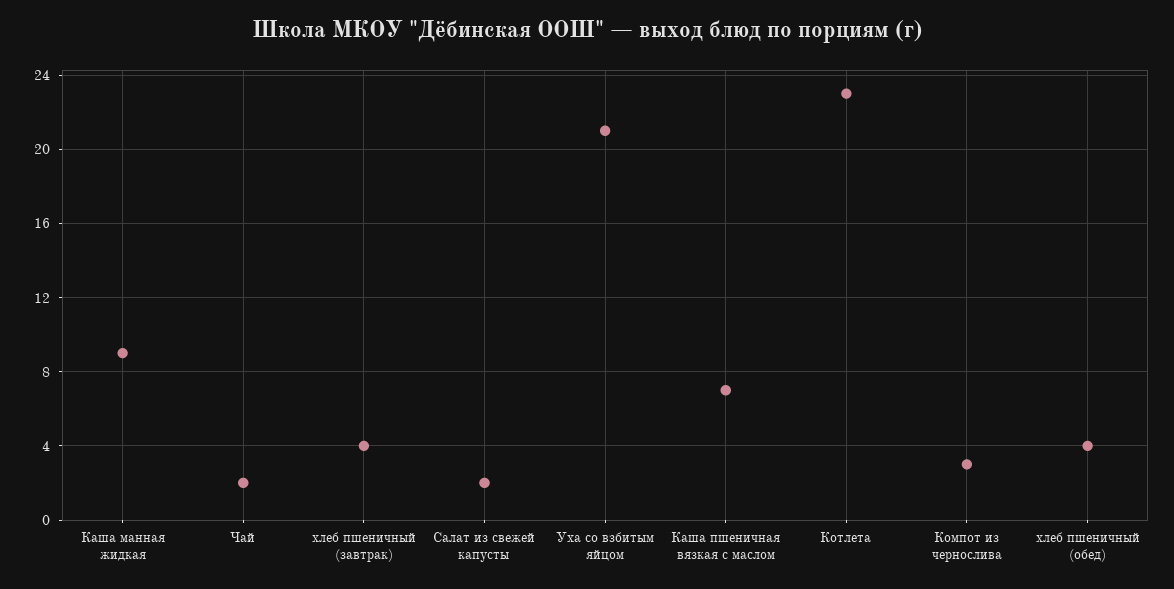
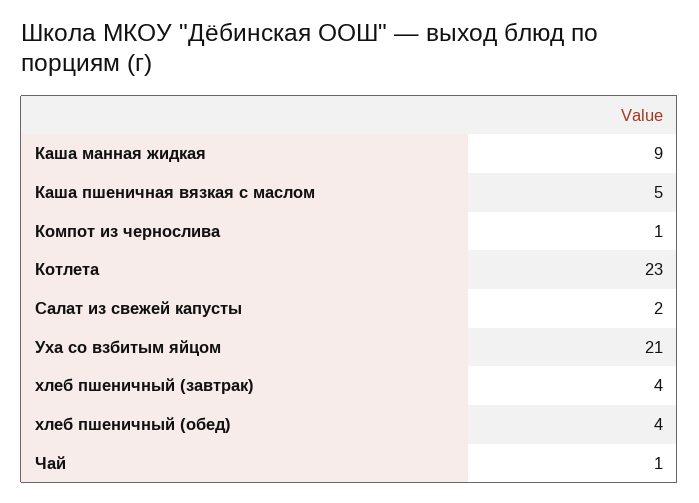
Чай: 2 -> 1
Каша пшеничная вязкая с маслом: 7 -> 5
Компот из чернослива: 3 -> 1

